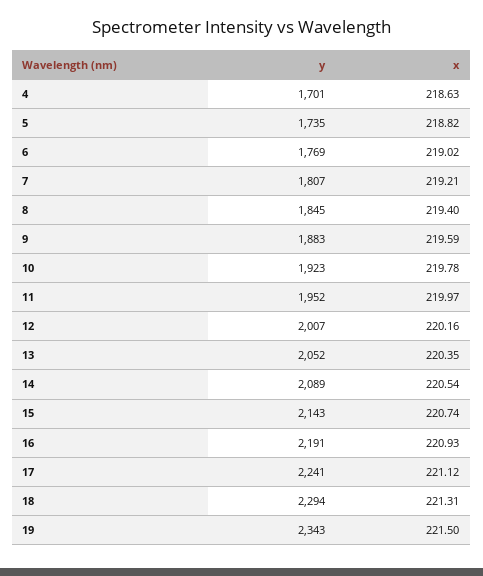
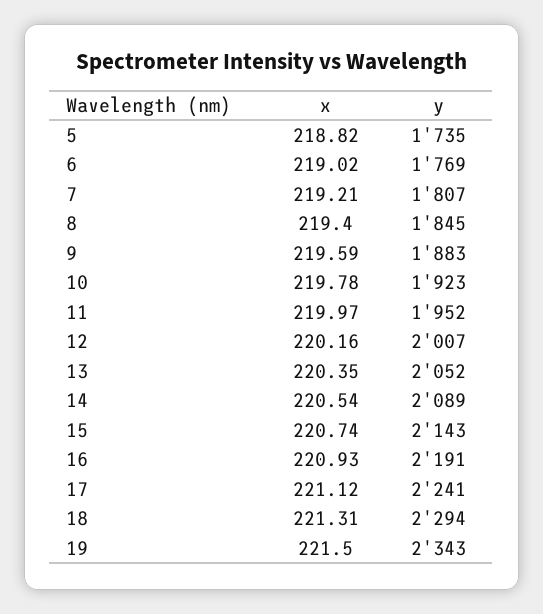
y, 4: 1701 -> none
x, 4: 218.63 -> none

